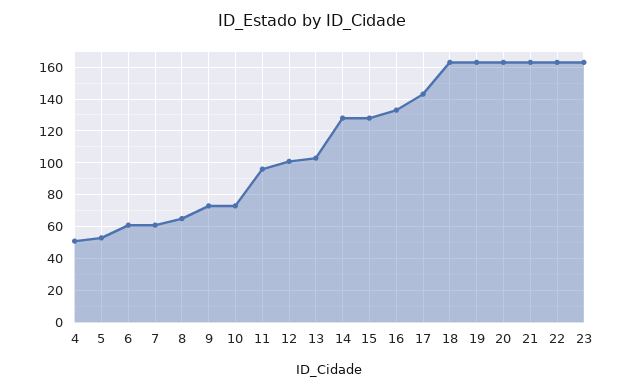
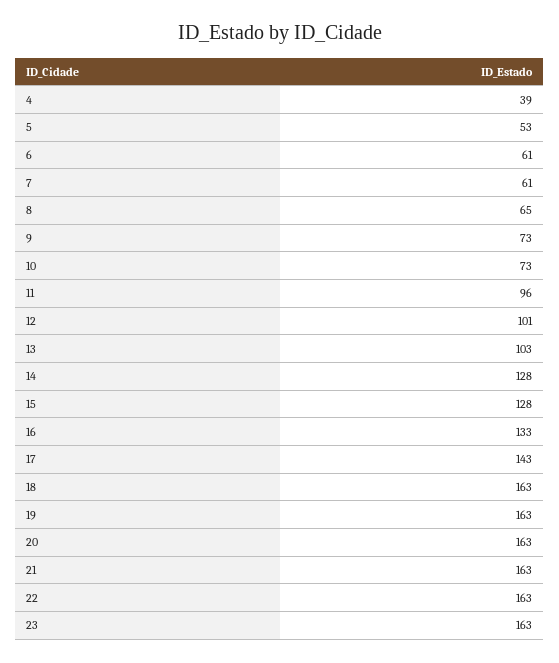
4: 50 -> 39

